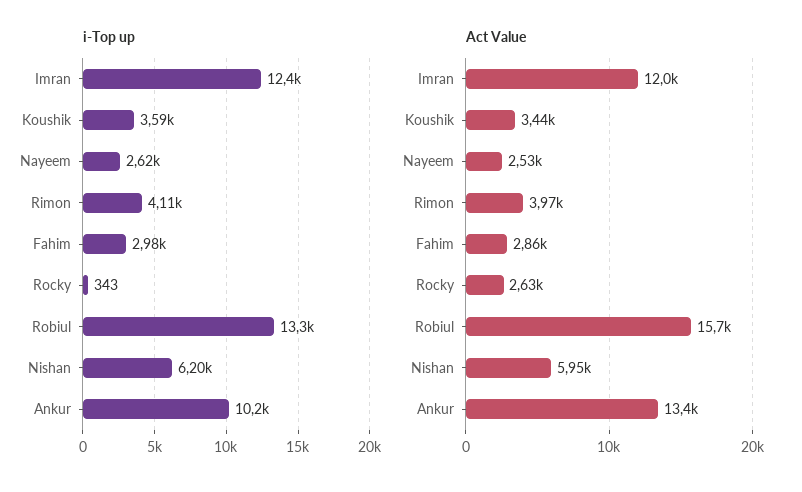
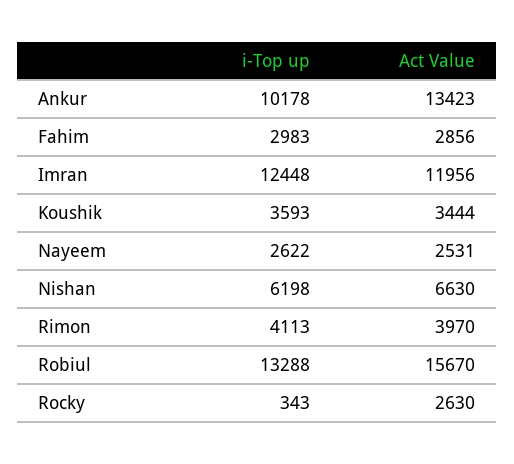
Act Value, Nishan: 5950 -> 6630

